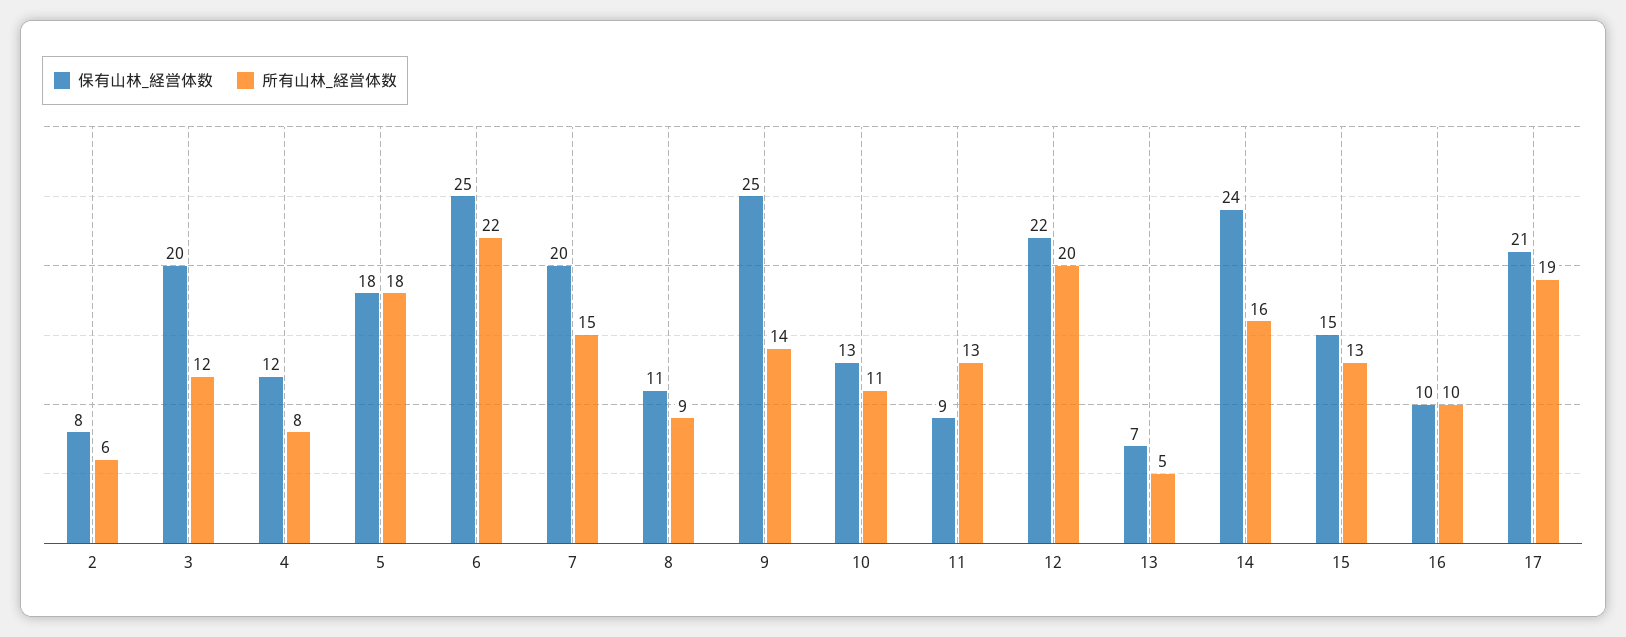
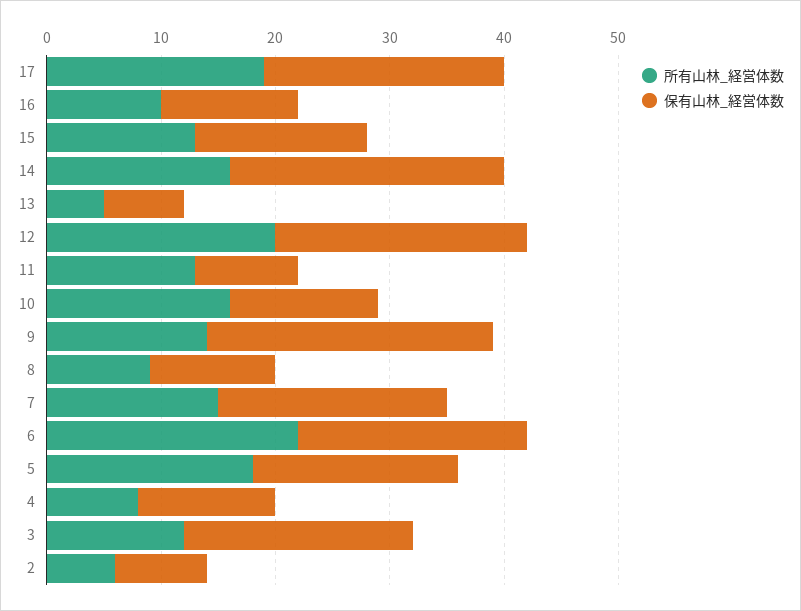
保有山林_経営体数, 6: 25 -> 20
所有山林_経営体数, 10: 11 -> 16
保有山林_経営体数, 16: 10 -> 12

